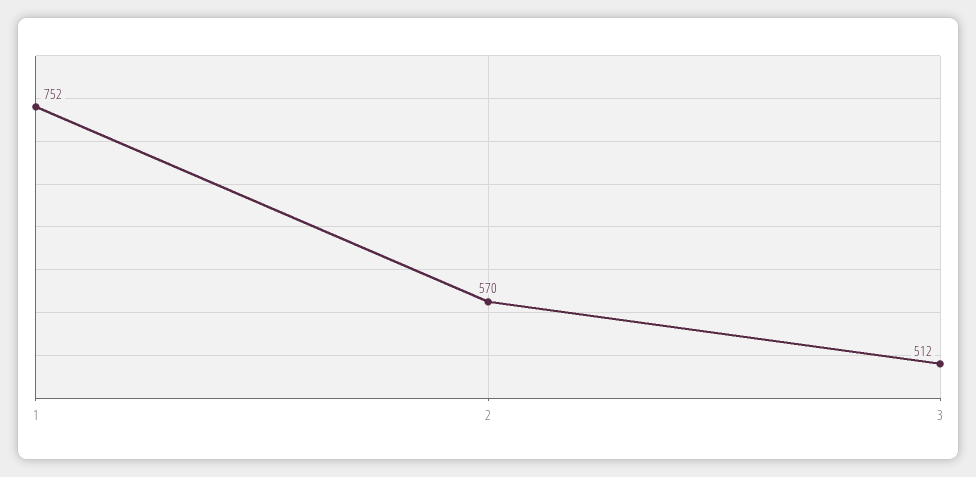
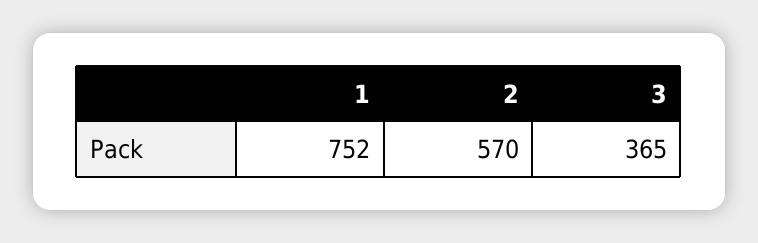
3: 512 -> 365

